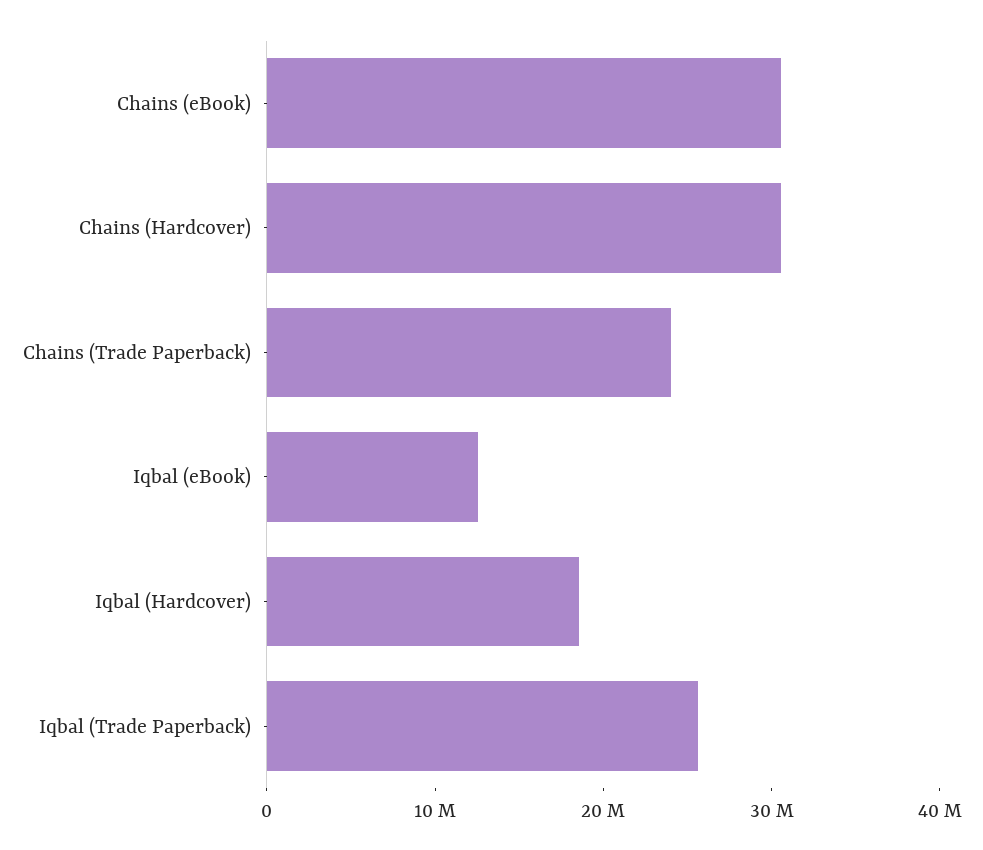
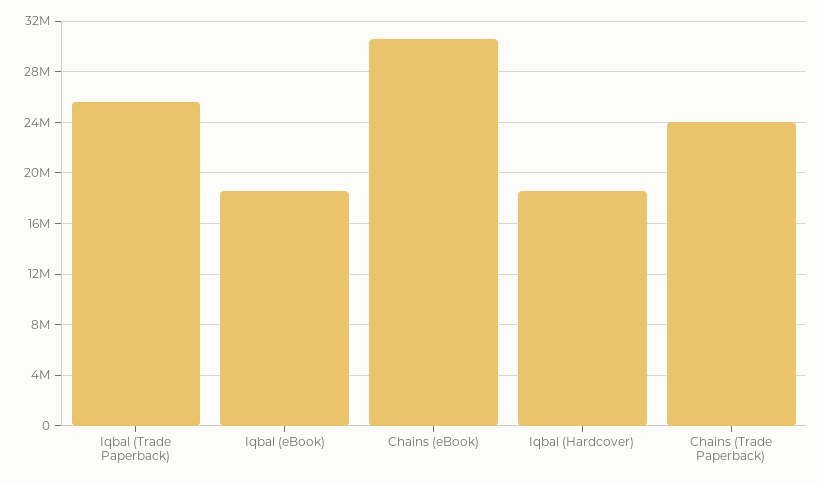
Chains (Hardcover): 30000000 -> none
Iqbal (eBook): 12000000 -> 18500000

